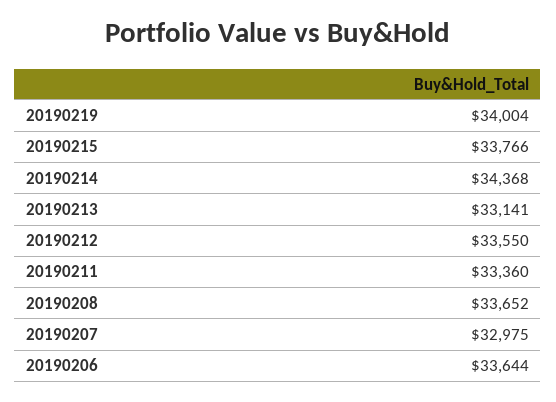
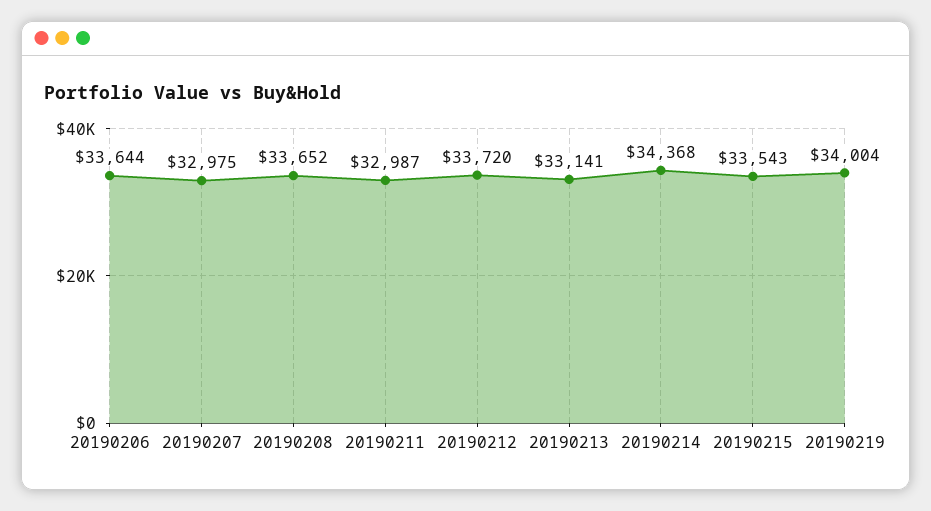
20190215: 33766 -> 33543
20190212: 33550 -> 33720
20190211: 33360 -> 32987

